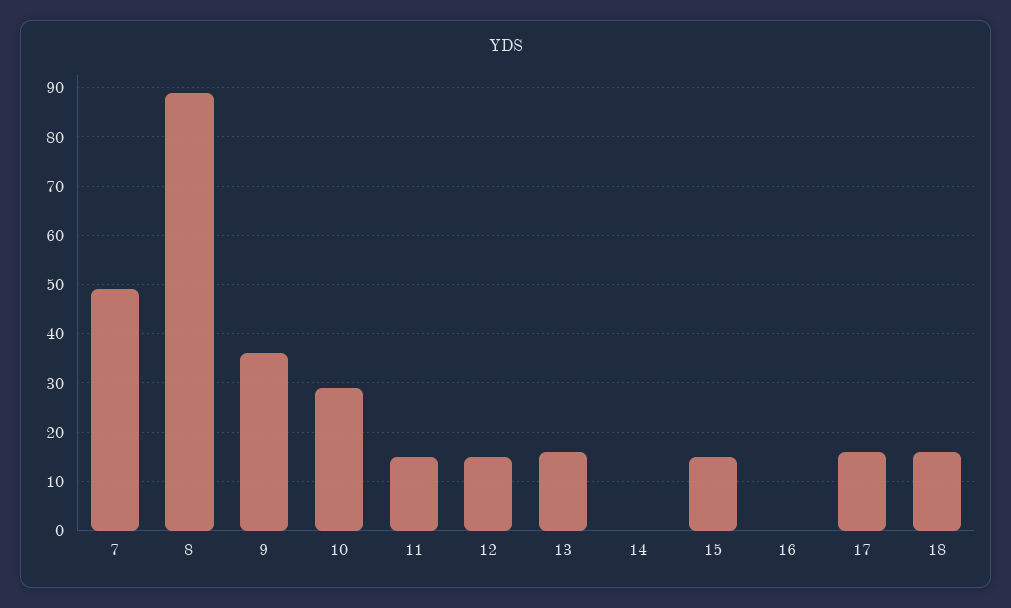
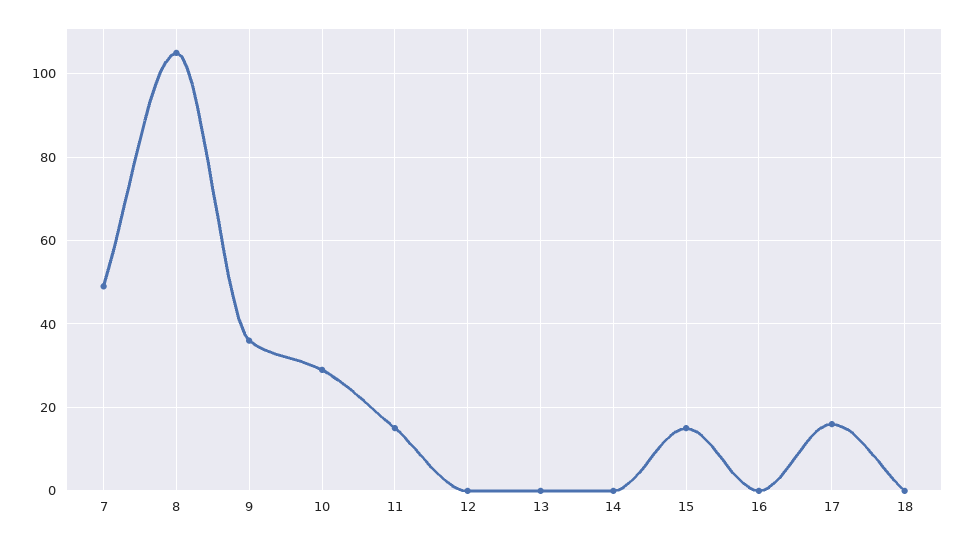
8: 90 -> 105
12: 15 -> 0
13: 15 -> 0
18: 15 -> 0

